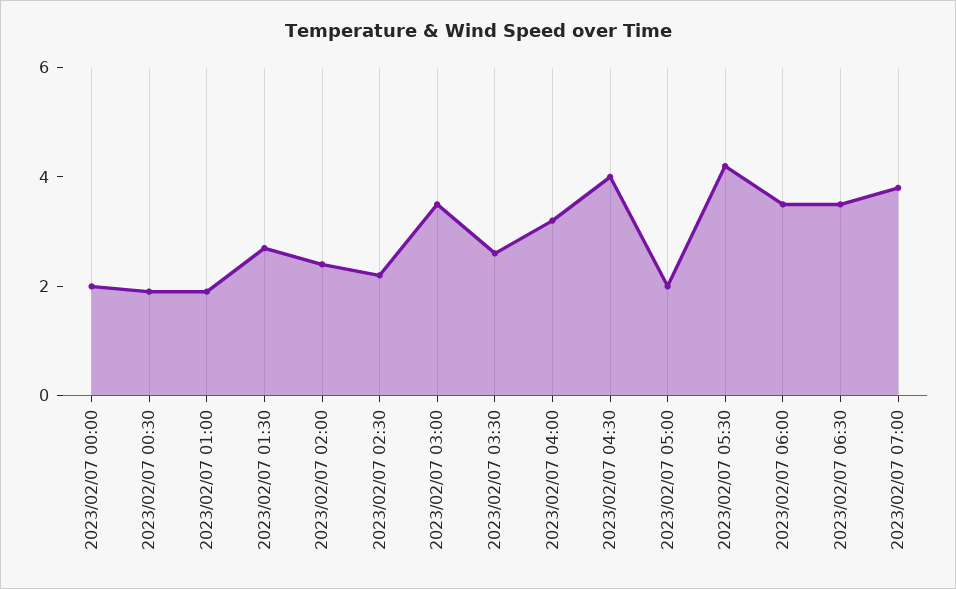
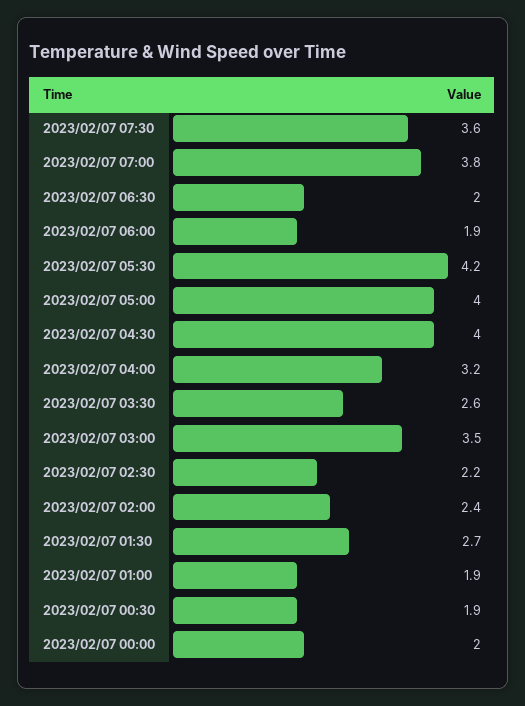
2023/02/07 05:00: 2 -> 4
2023/02/07 06:00: 3.5 -> 1.9
2023/02/07 06:30: 3.5 -> 2
2023/02/07 07:30: none -> 3.6

